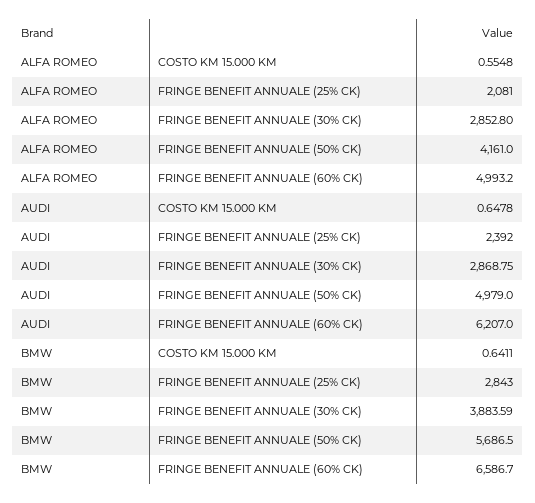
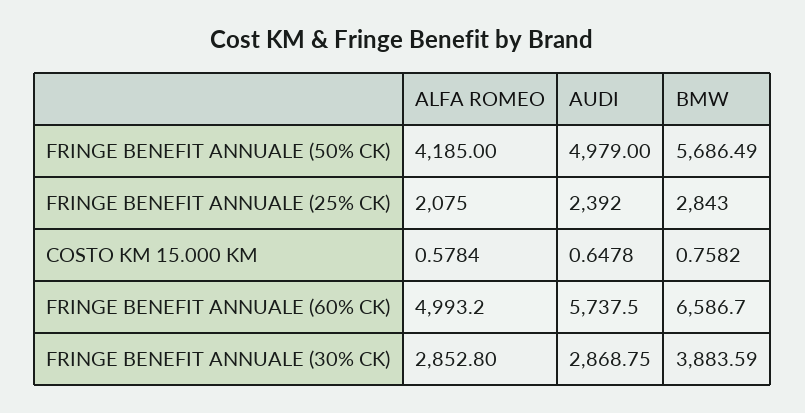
ALFA ROMEO, COSTO KM 15.000 KM: 0.5548 -> 0.5784
ALFA ROMEO, FRINGE BENEFIT ANNUALE (25% CK): 2081 -> 2075
ALFA ROMEO, FRINGE BENEFIT ANNUALE (50% CK): 4161 -> 4185
AUDI, FRINGE BENEFIT ANNUALE (60% CK): 6207 -> 5737.5
BMW, COSTO KM 15.000 KM: 0.6411 -> 0.7582
BMW, FRINGE BENEFIT ANNUALE (50% CK): 5686.5 -> 5686.49

